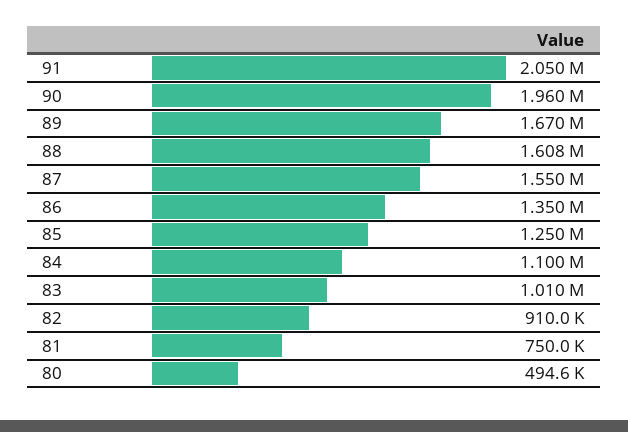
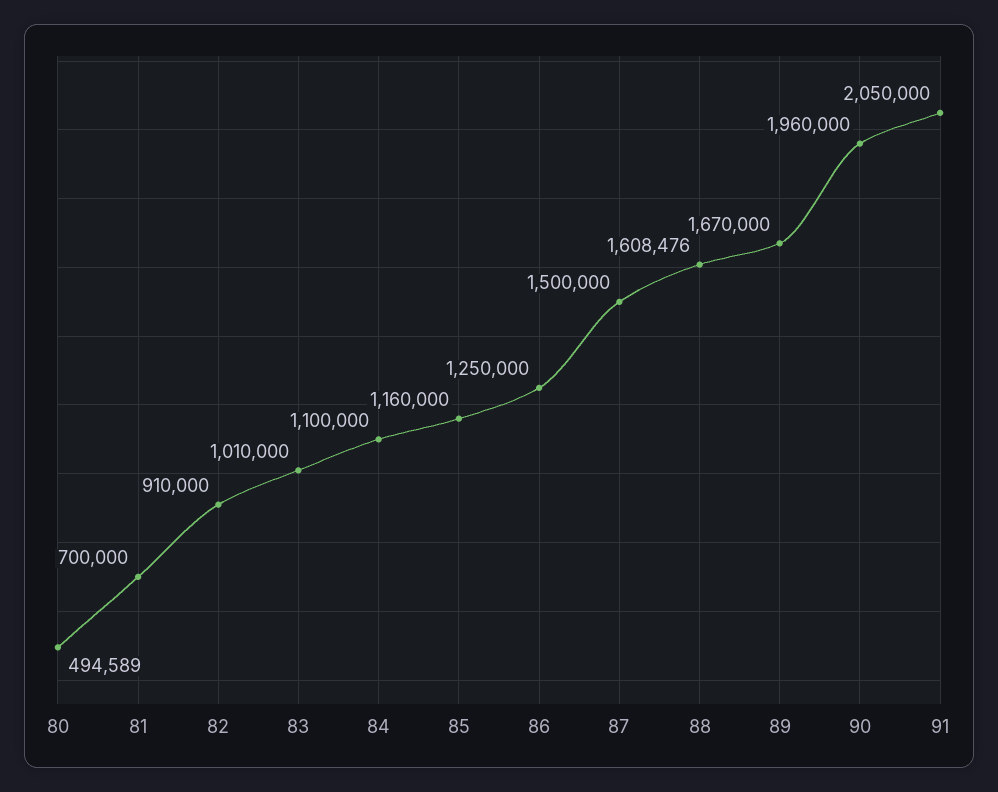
87: 1550000 -> 1500000
86: 1350000 -> 1250000
85: 1250000 -> 1160000
81: 750000 -> 700000

